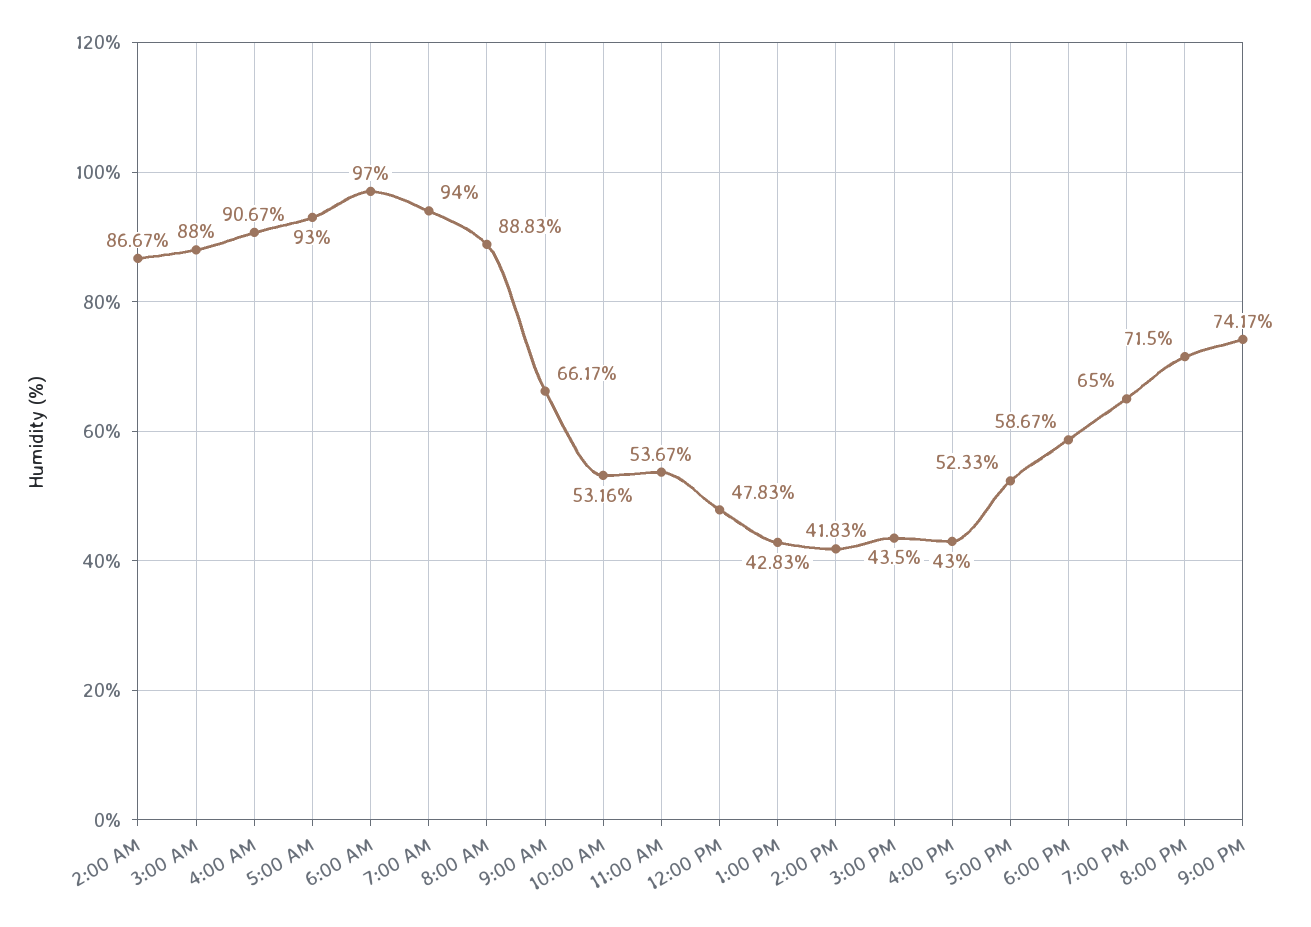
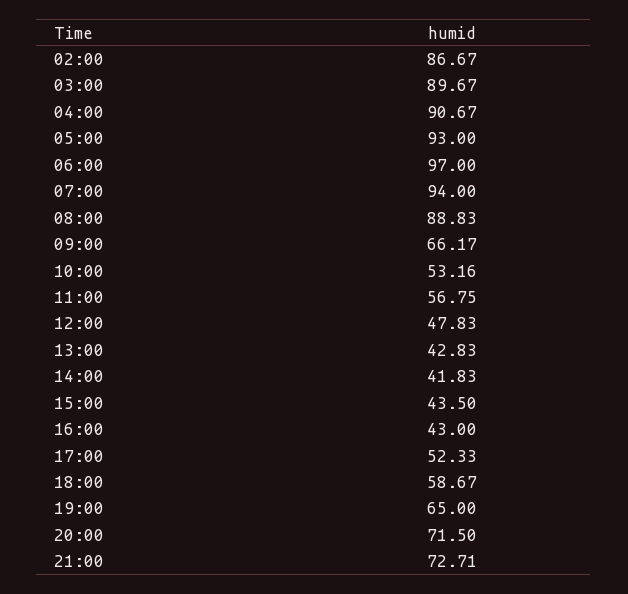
3:00 AM: 88 -> 89.67
11:00 AM: 53.67 -> 56.75
9:00 PM: 74.17 -> 72.71

